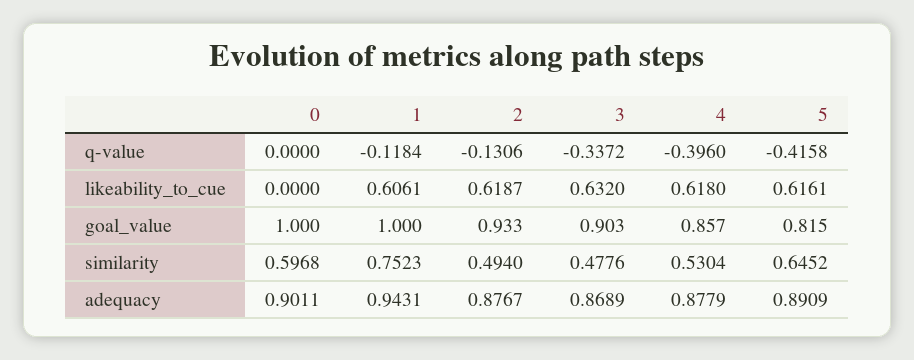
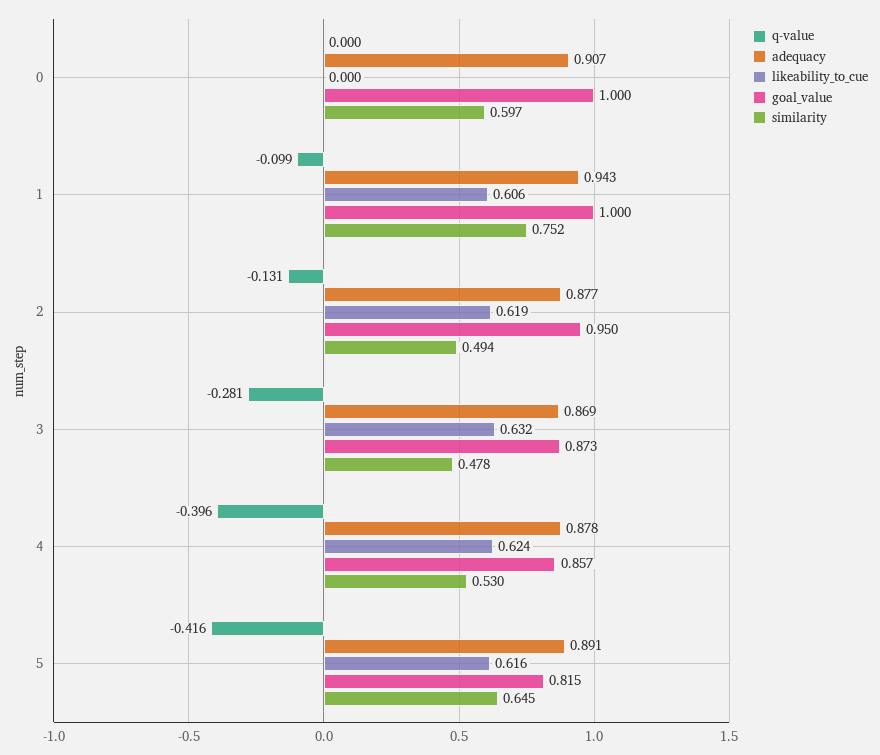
q-value, 1: -0.1184 -> -0.099
q-value, 3: -0.3372 -> -0.281
likeability_to_cue, 4: 0.618 -> 0.624
goal_value, 2: 0.933 -> 0.95
goal_value, 3: 0.903 -> 0.873
adequacy, 0: 0.9011 -> 0.907

